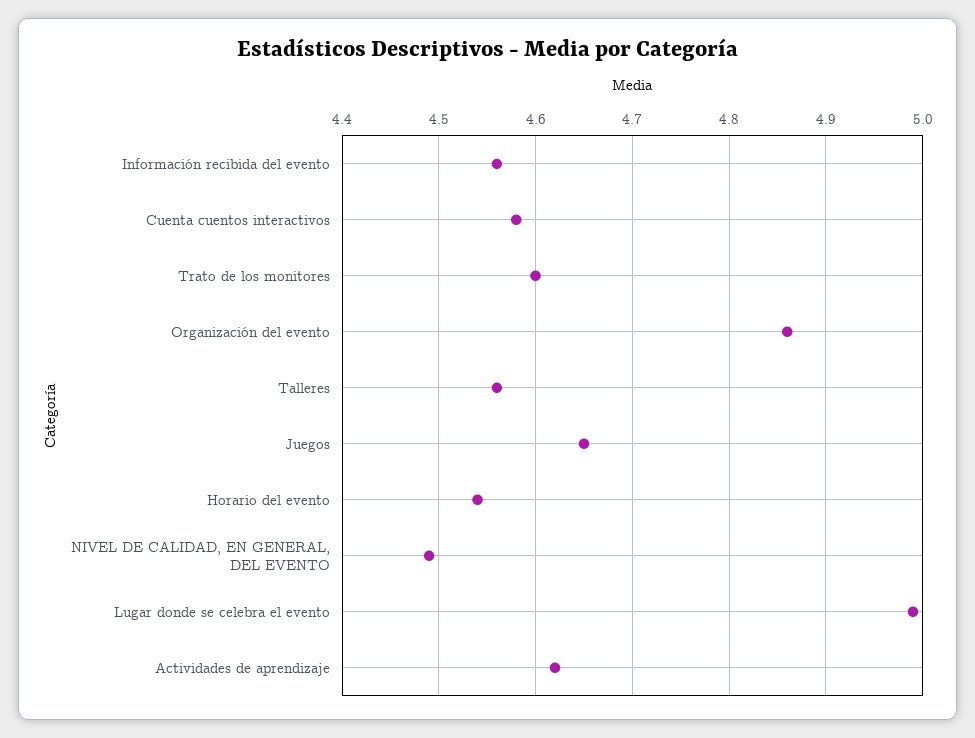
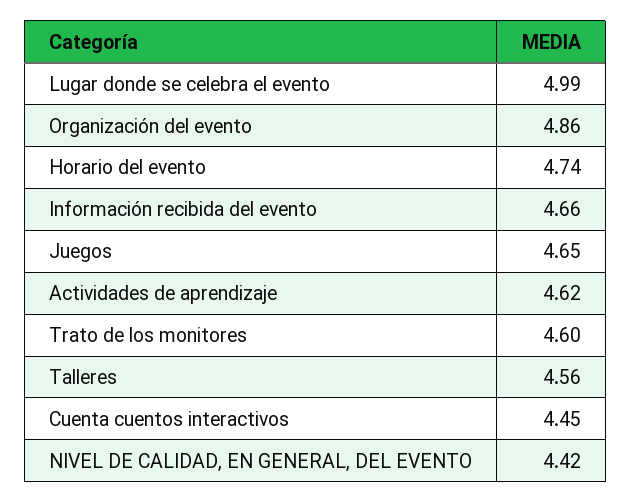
Información recibida del evento: 4.56 -> 4.66
Cuenta cuentos interactivos: 4.58 -> 4.45
Horario del evento: 4.54 -> 4.74
NIVEL DE CALIDAD, EN GENERAL, DEL EVENTO: 4.49 -> 4.42

